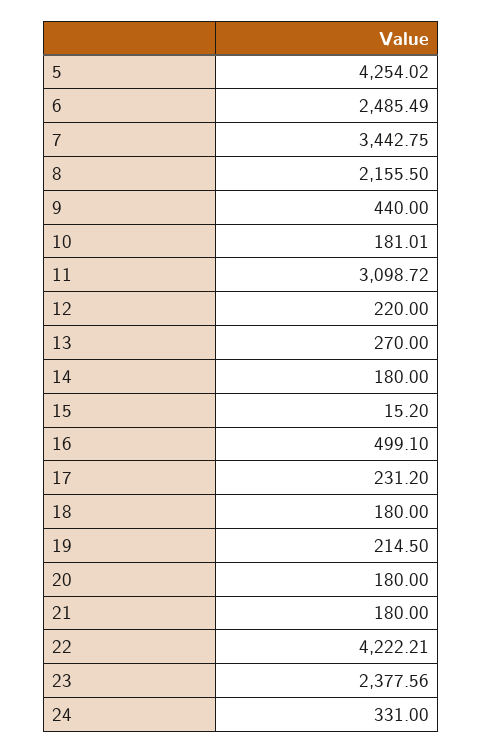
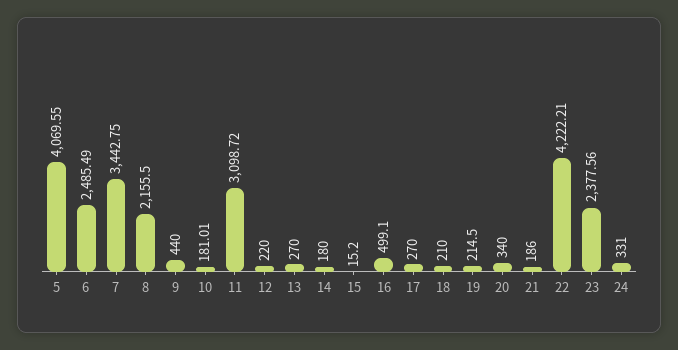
5: 4254.02 -> 4069.55
17: 231.2 -> 270
18: 180 -> 210
20: 180 -> 340
21: 180 -> 186

